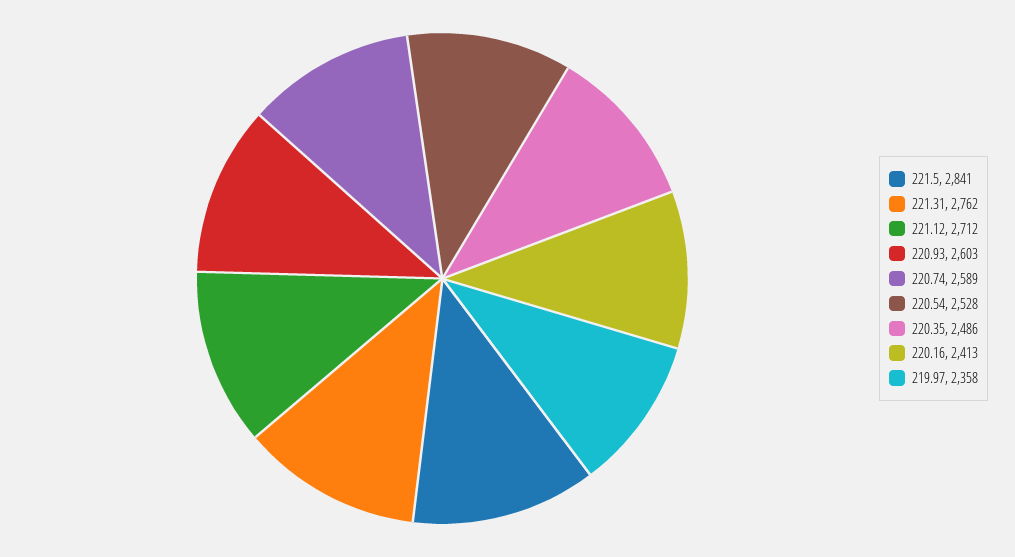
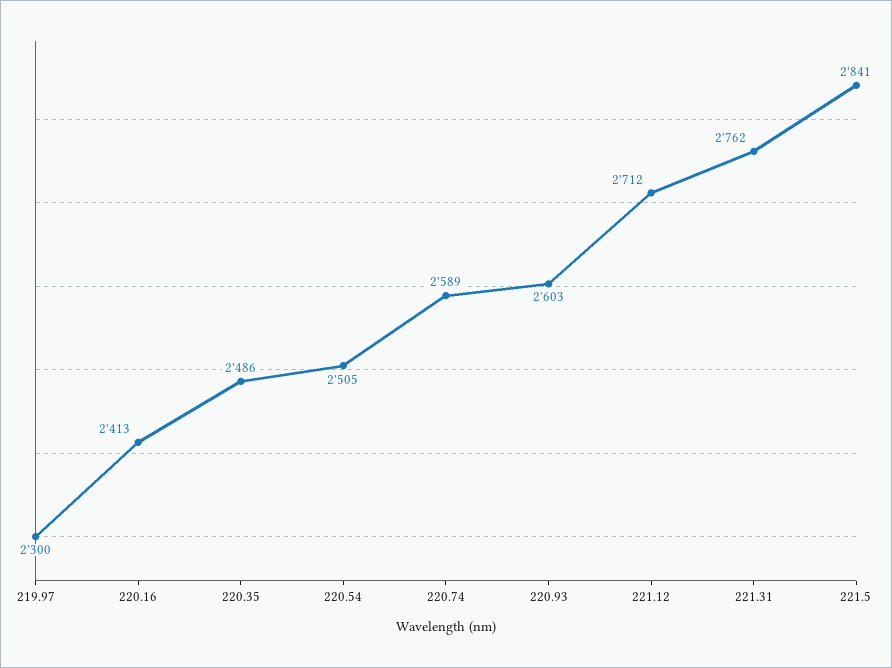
220.54: 2528 -> 2505
219.97: 2358 -> 2300

